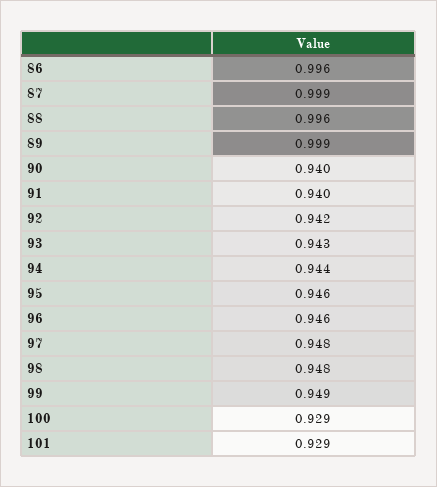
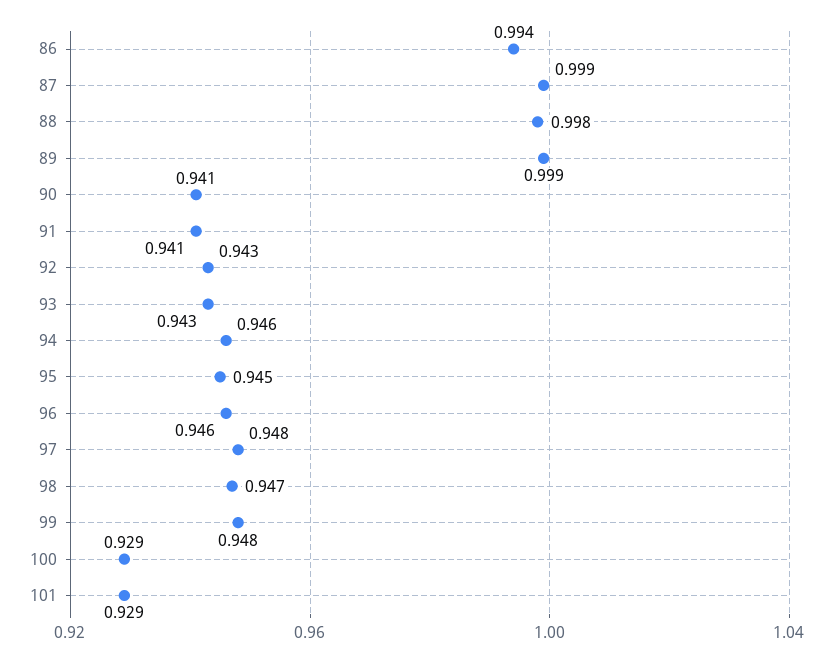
86: 0.996 -> 0.994
88: 0.996 -> 0.998
90: 0.94 -> 0.941
91: 0.94 -> 0.941
92: 0.942 -> 0.943
94: 0.944 -> 0.946
95: 0.946 -> 0.945
98: 0.948 -> 0.947
99: 0.949 -> 0.948

